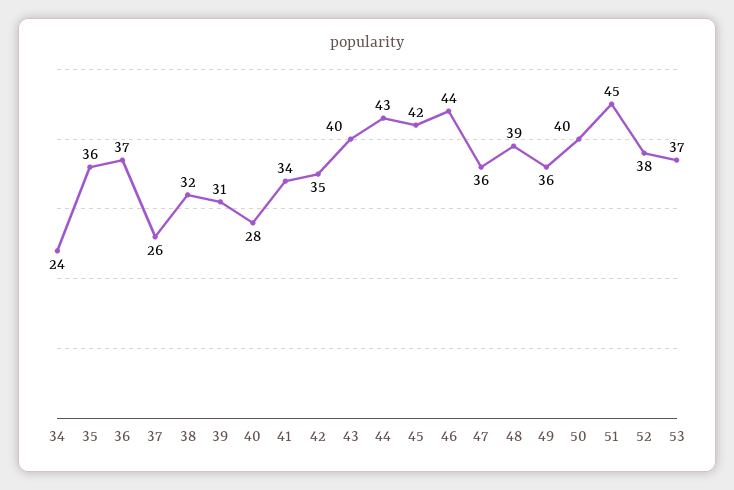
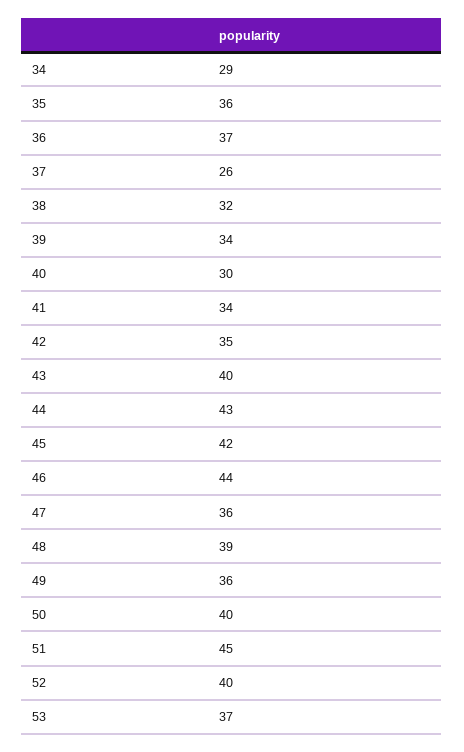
34: 24 -> 29
39: 31 -> 34
40: 28 -> 30
52: 38 -> 40

